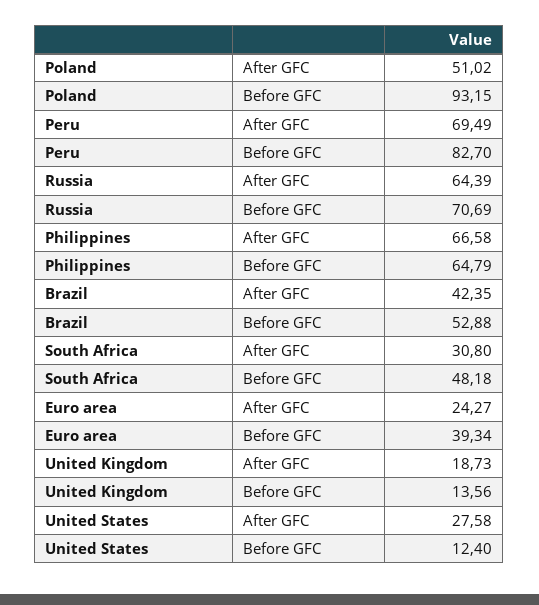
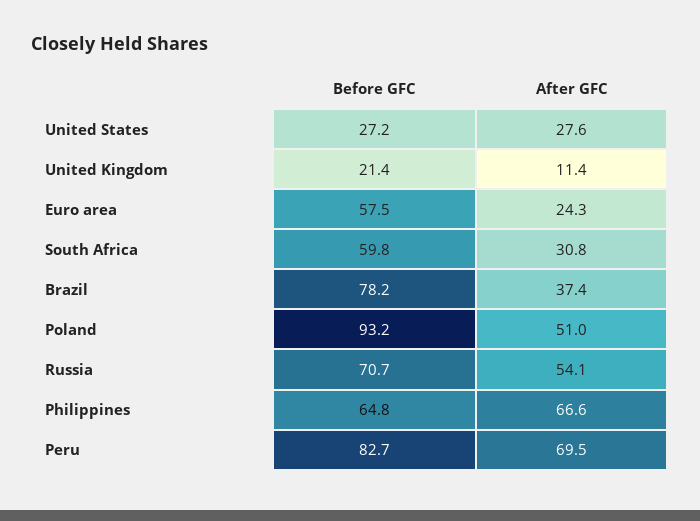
Russia, After GFC: 64.39 -> 54.1
Brazil, After GFC: 42.35 -> 37.4
Brazil, Before GFC: 52.88 -> 78.2
South Africa, Before GFC: 48.18 -> 59.8
Euro area, Before GFC: 39.34 -> 57.5
United Kingdom, After GFC: 18.73 -> 11.4
United Kingdom, Before GFC: 13.56 -> 21.4
United States, Before GFC: 12.4 -> 27.2

